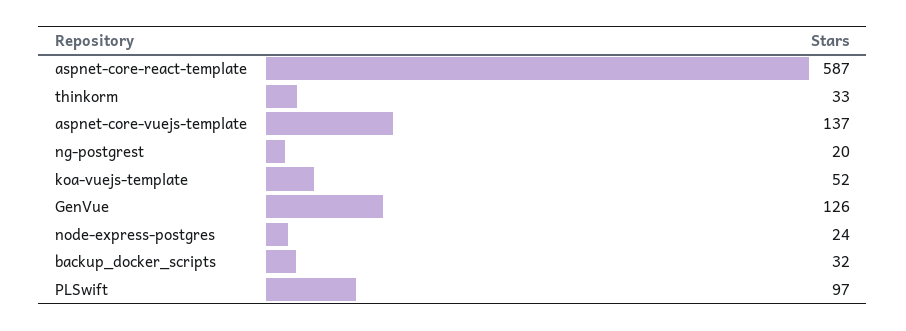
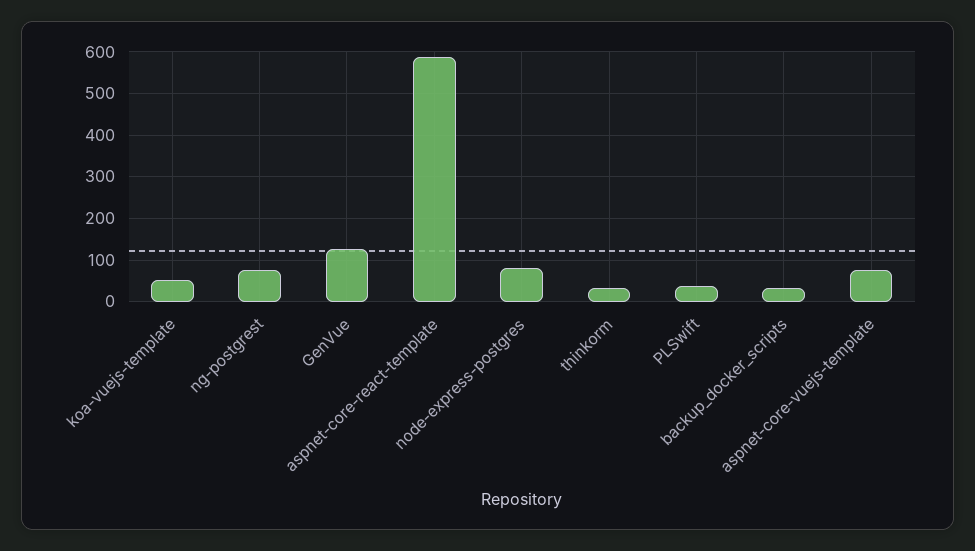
aspnet-core-vuejs-template: 137 -> 80
ng-postgrest: 20 -> 80
node-express-postgres: 24 -> 80
PLSwift: 97 -> 40

